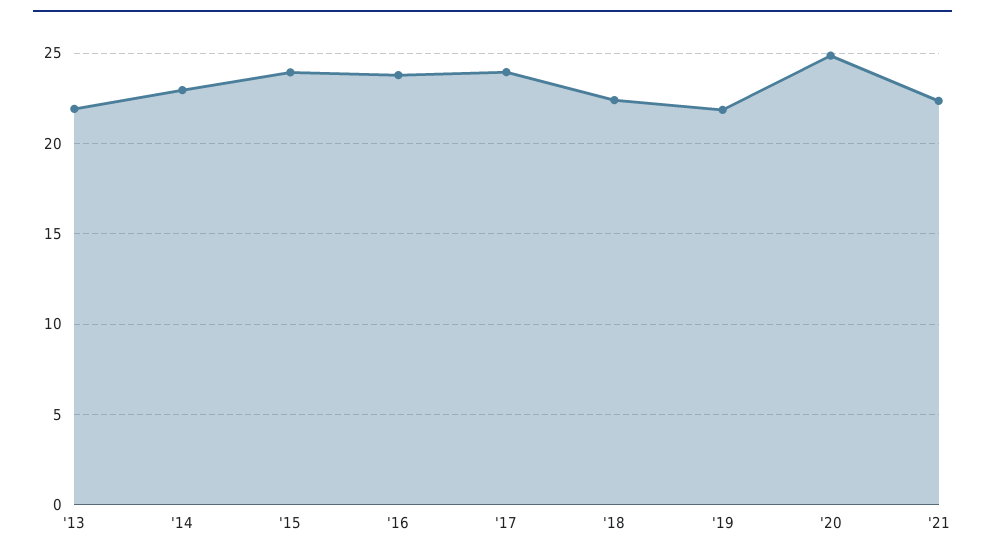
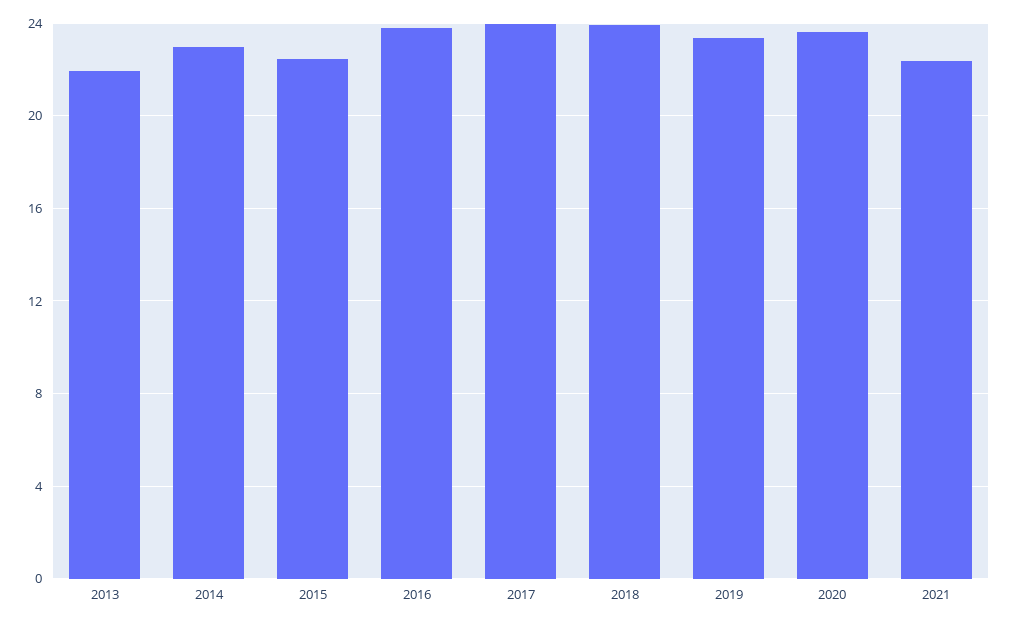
'15: 24 -> 22.5
'18: 22.5 -> 24
'19: 22 -> 23.5
'20: 25 -> 23.5

